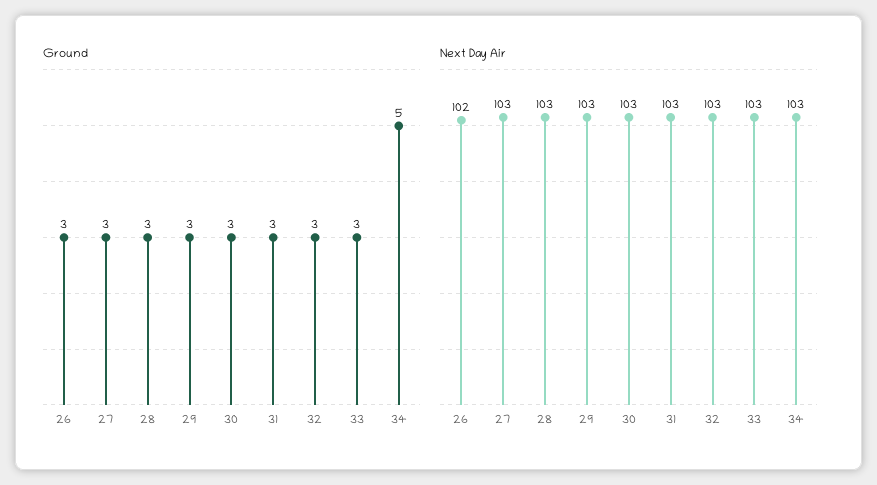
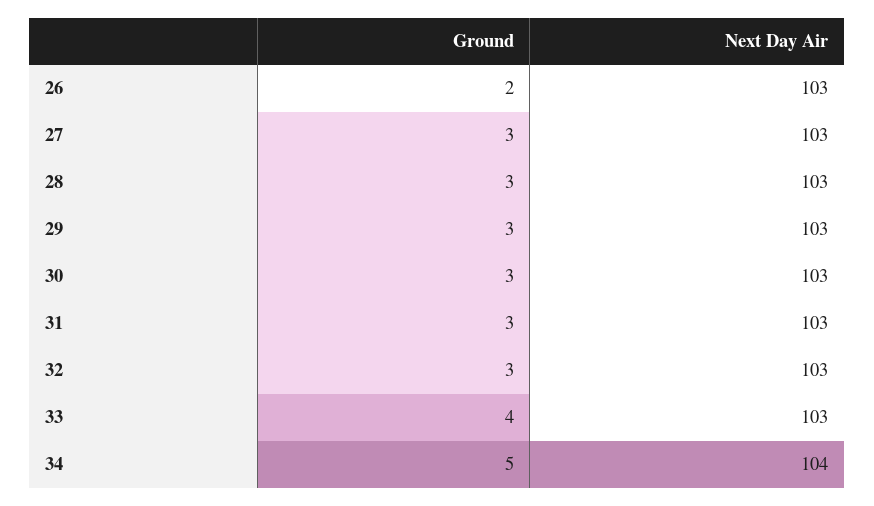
Ground, 26: 3 -> 2
Ground, 33: 3 -> 4
Next Day Air, 26: 102 -> 103
Next Day Air, 34: 103 -> 104

